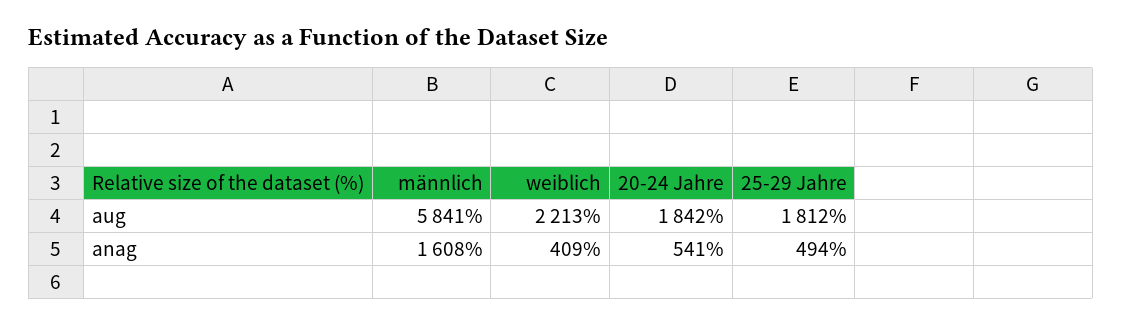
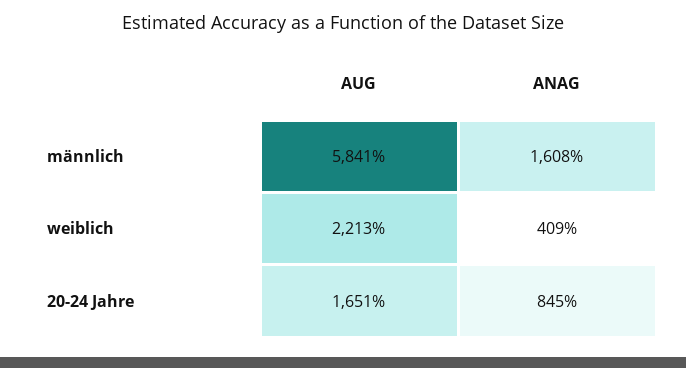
20-24 Jahre, aug: 1842 -> 1651
25-29 Jahre, aug: 1812 -> none
20-24 Jahre, anag: 541 -> 845
25-29 Jahre, anag: 494 -> none

